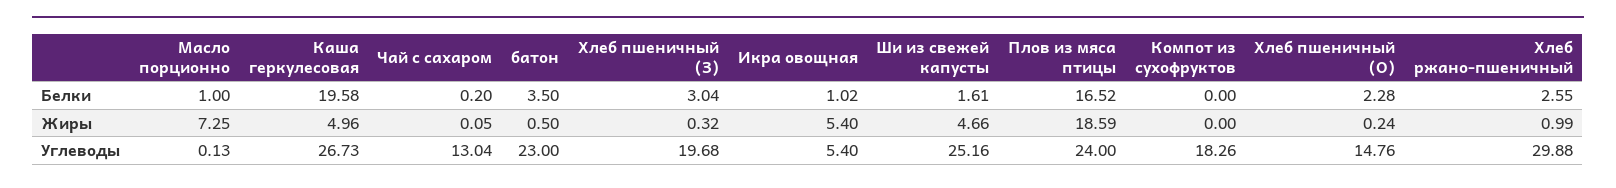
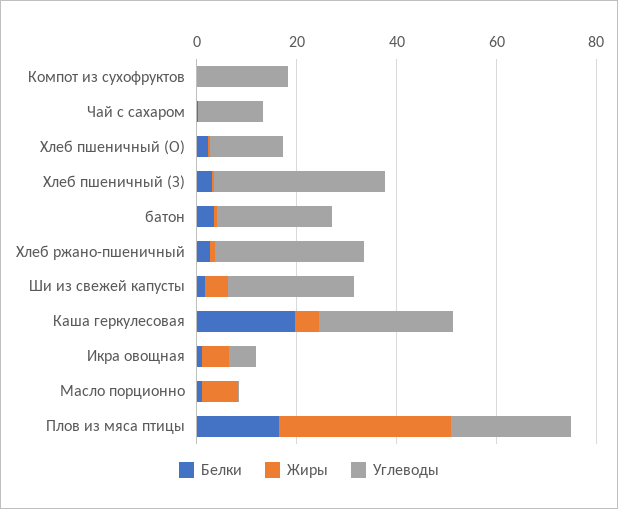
Жиры, Плов из мяса птицы: 18.59 -> 35
Углеводы, Хлеб пшеничный (З): 19.68 -> 35

